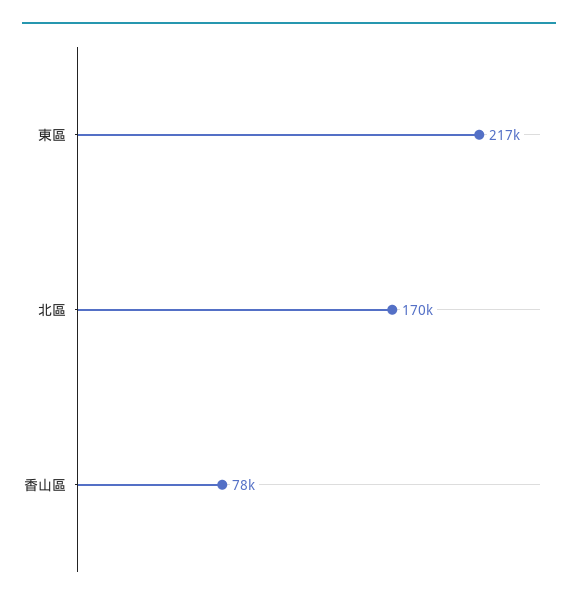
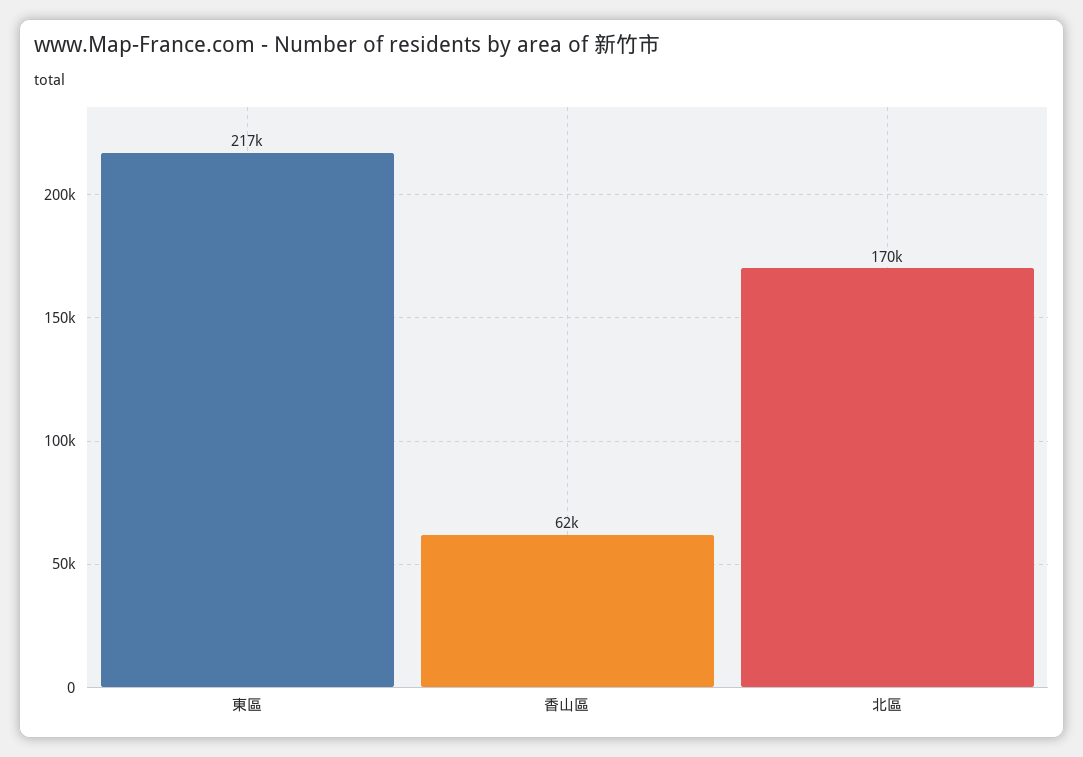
香山區: 78000 -> 62000

